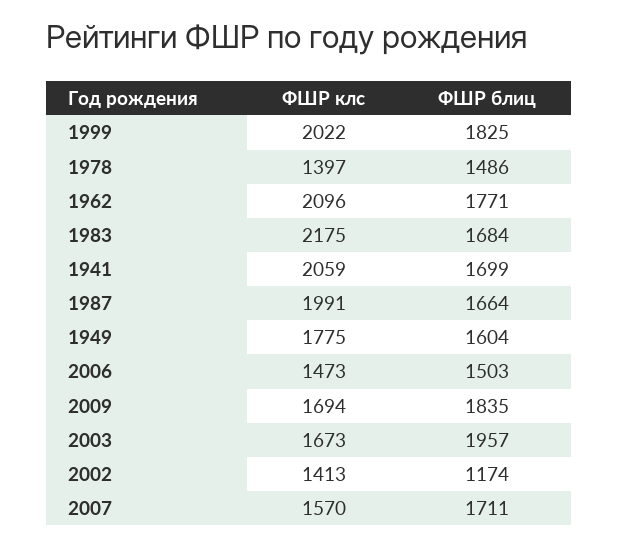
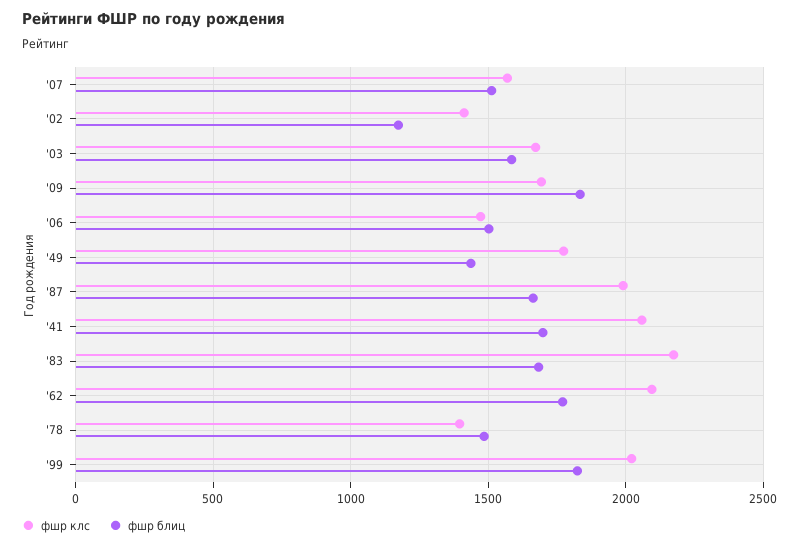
ФШР блиц, 1949: 1604 -> 1450
ФШР блиц, 2003: 1957 -> 1600
ФШР блиц, 2007: 1711 -> 1500

